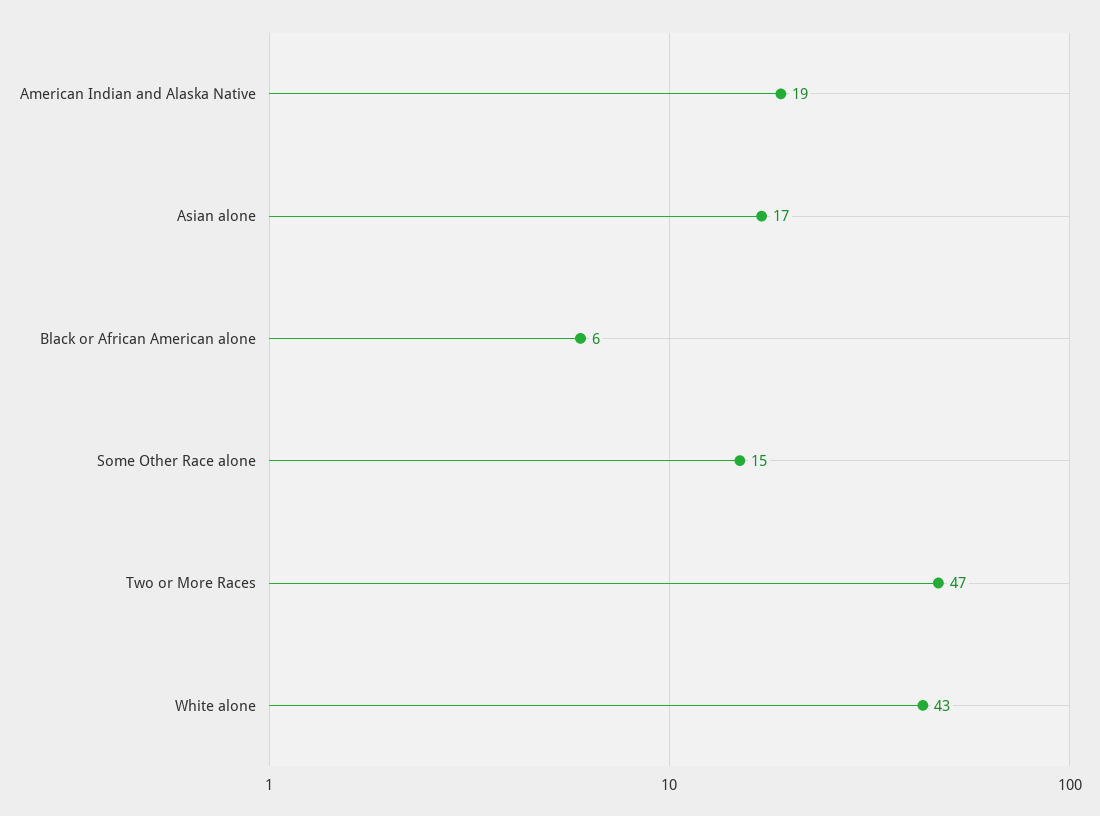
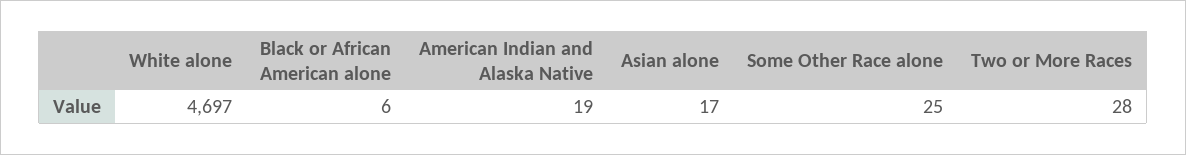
Some Other Race alone: 15 -> 25
Two or More Races: 47 -> 28
White alone: 43 -> 4697

